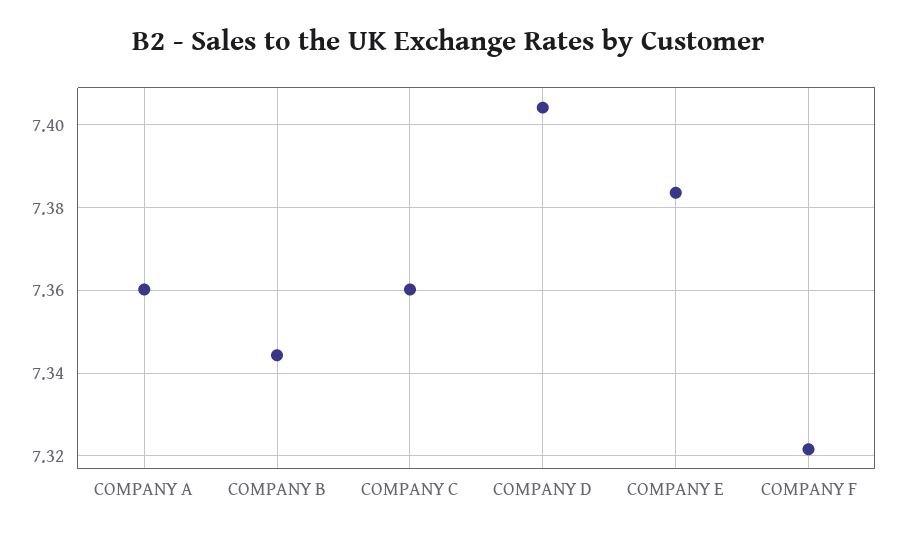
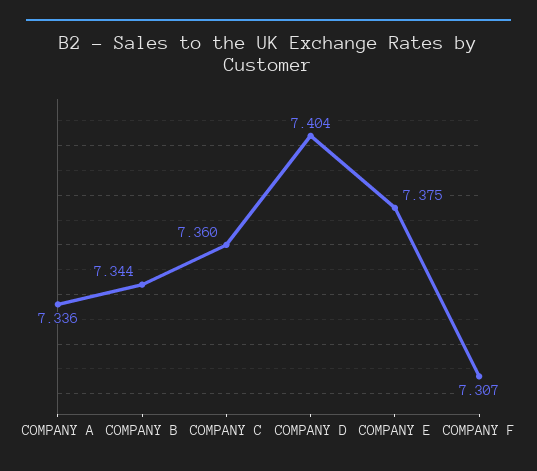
COMPANY A: 7.36 -> 7.336
COMPANY E: 7.384 -> 7.375
COMPANY F: 7.322 -> 7.307

